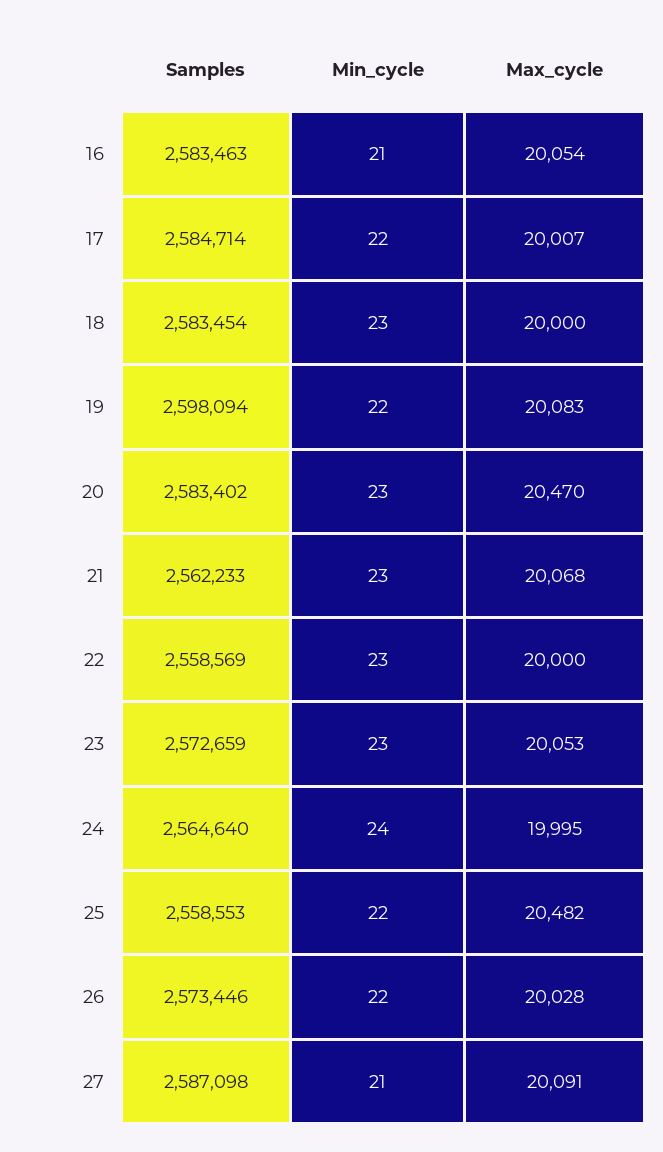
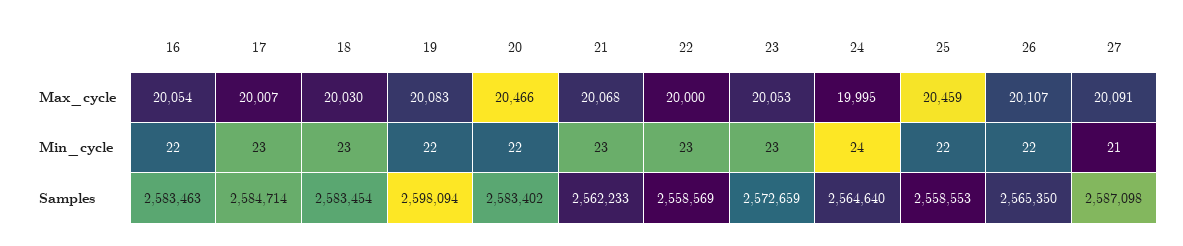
Min_cycle, 16: 21 -> 22
Min_cycle, 17: 22 -> 23
Max_cycle, 18: 20000 -> 20030
Min_cycle, 20: 23 -> 22
Max_cycle, 20: 20470 -> 20466
Max_cycle, 25: 20482 -> 20459
Samples, 26: 2573446 -> 2565350
Max_cycle, 26: 20028 -> 20107

